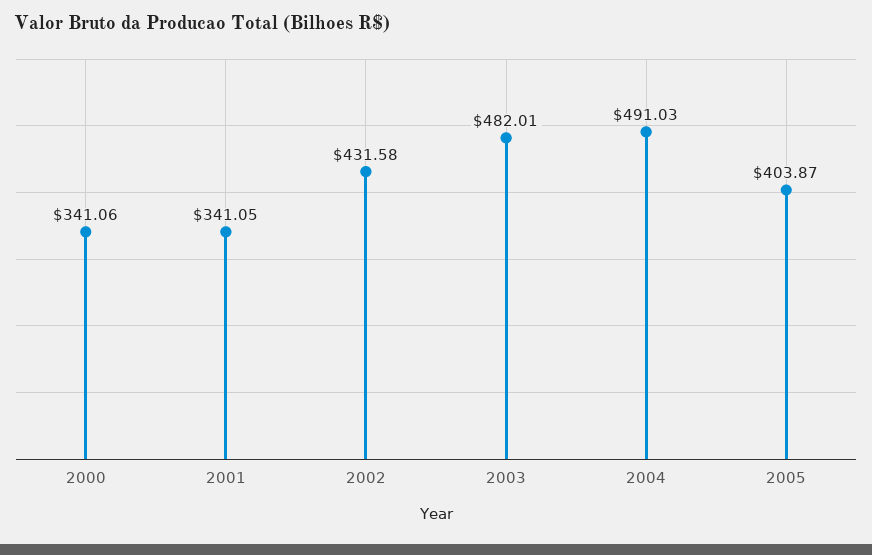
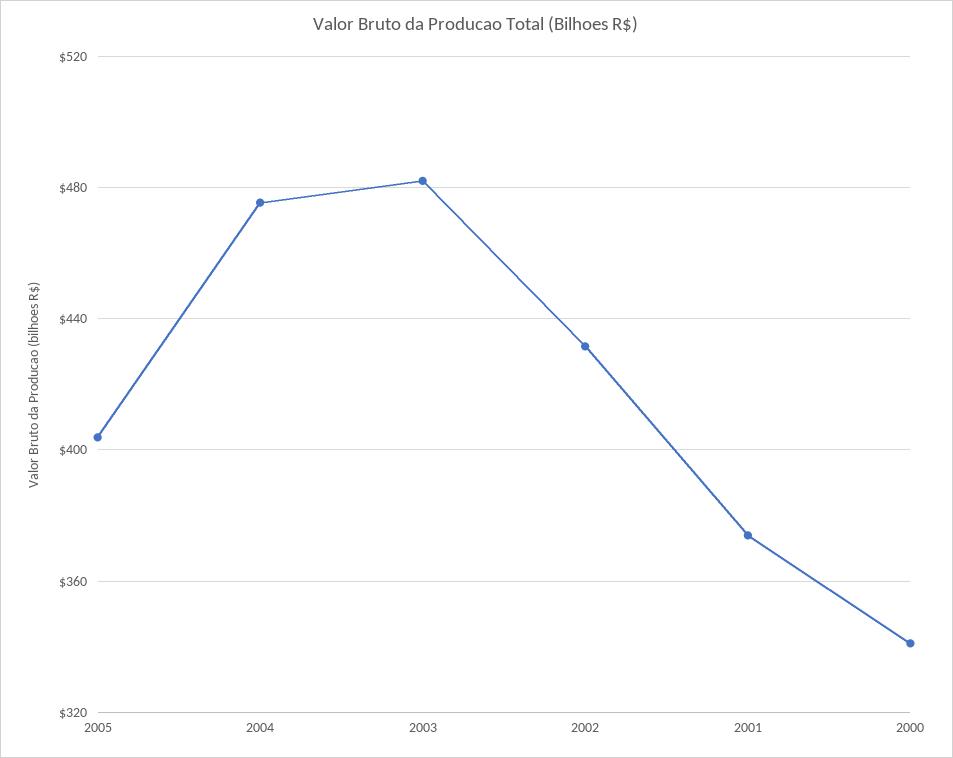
2001: 341.05 -> 375
2004: 491.03 -> 475

